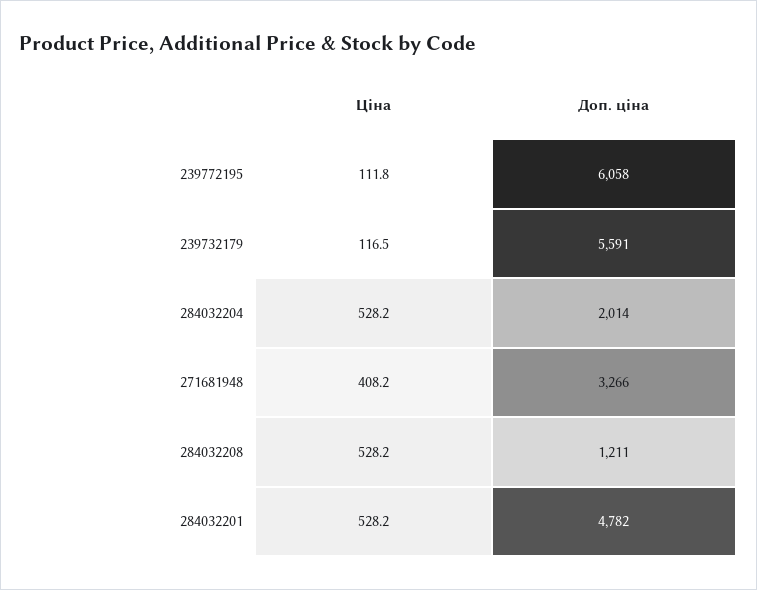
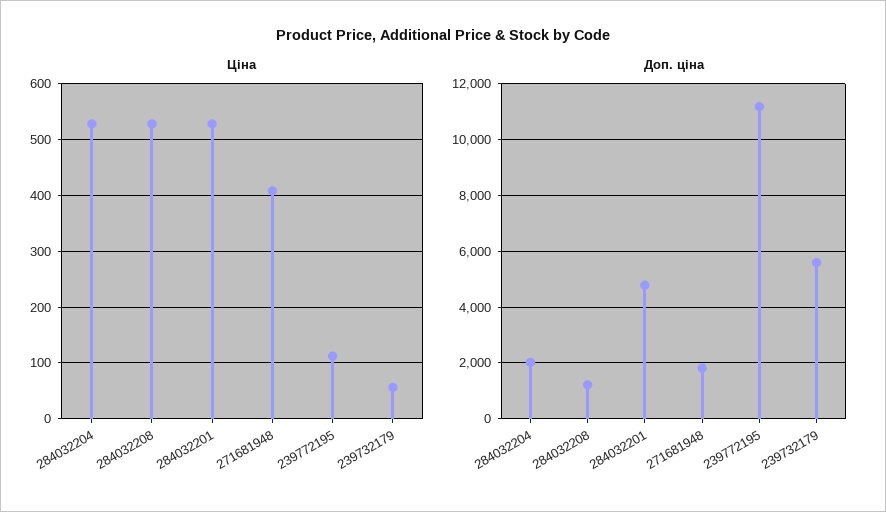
Доп. ціна, 239772195: 6058 -> 11250
Ціна, 239732179: 116.5 -> 60
Доп. ціна, 271681948: 3266 -> 1750

